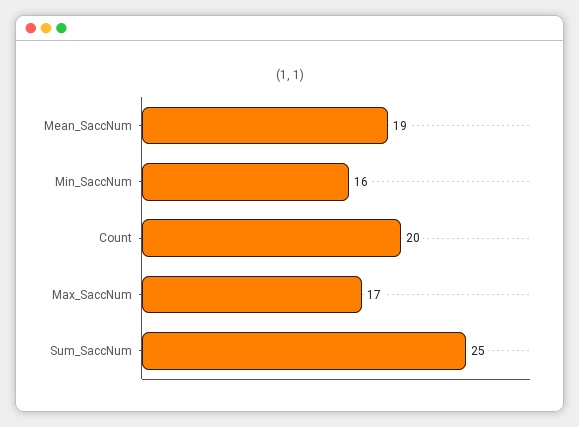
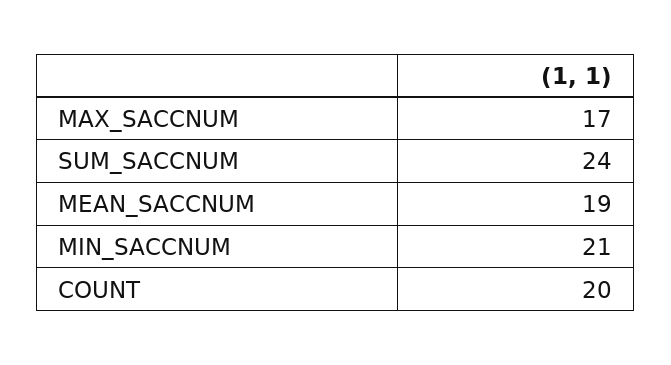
Min_SaccNum: 16 -> 21
Sum_SaccNum: 25 -> 24

